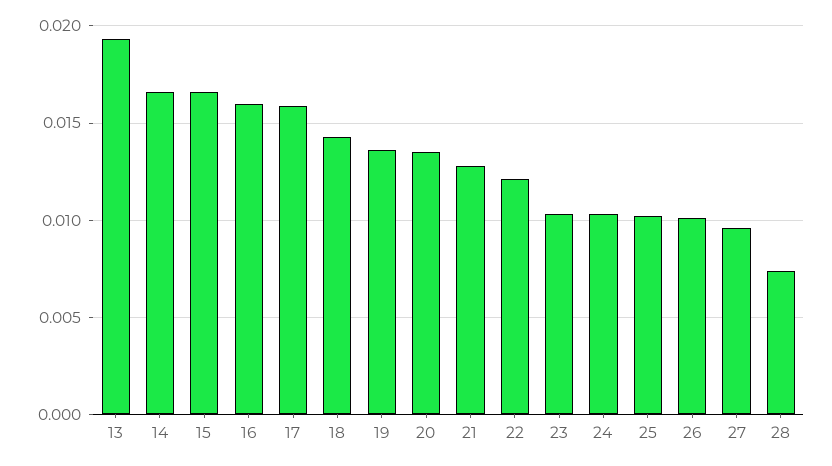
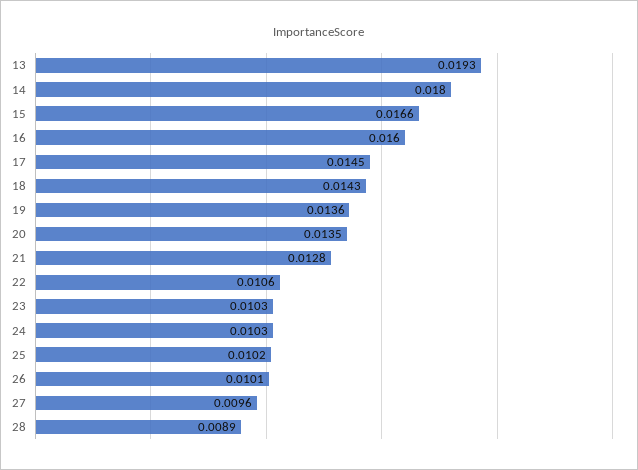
14: 0.0165 -> 0.018
17: 0.016 -> 0.0145
22: 0.012 -> 0.0106
28: 0.0075 -> 0.0089

